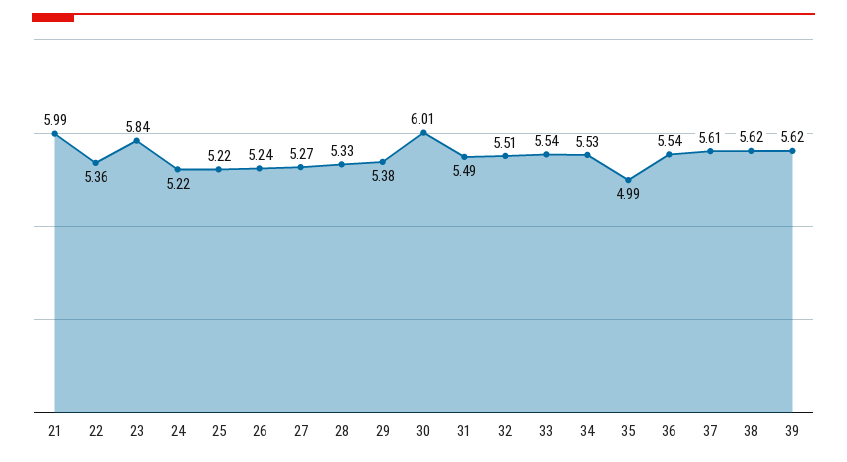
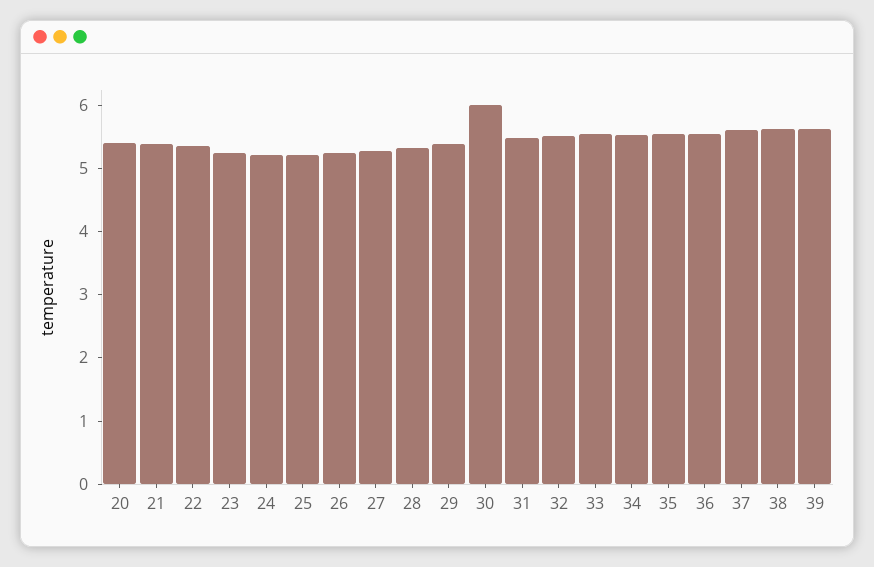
21: 5.99 -> 5.4
23: 5.84 -> 5.2
35: 4.99 -> 5.6
20: none -> 5.4

